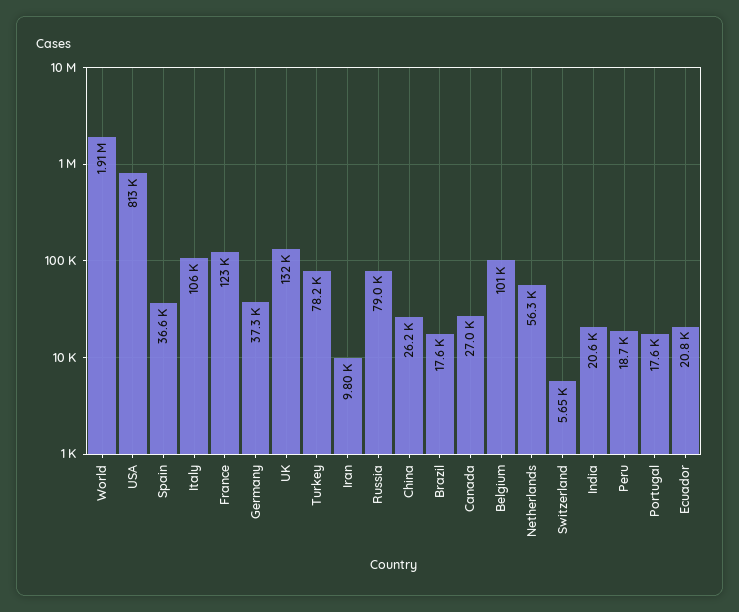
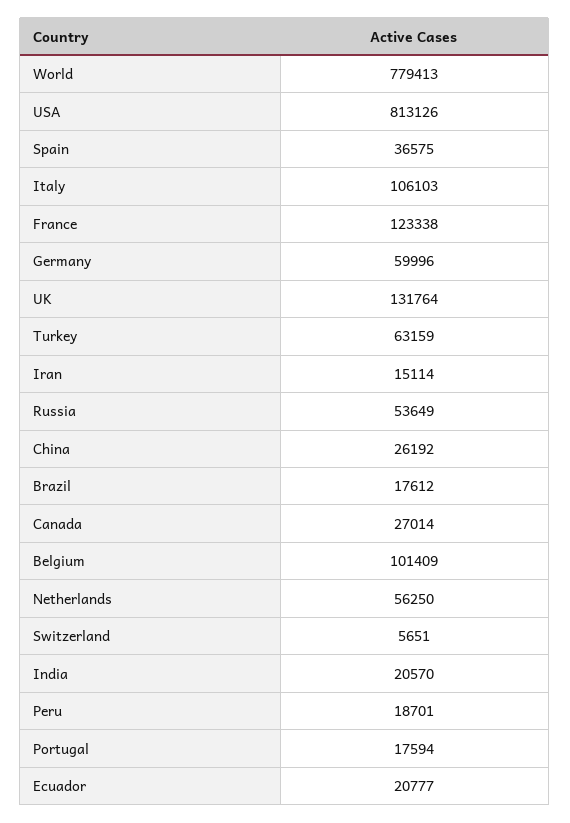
World: 1910000 -> 779413
Germany: 37300 -> 59996
Turkey: 78200 -> 63159
Iran: 9800 -> 15114
Russia: 79000 -> 53649

